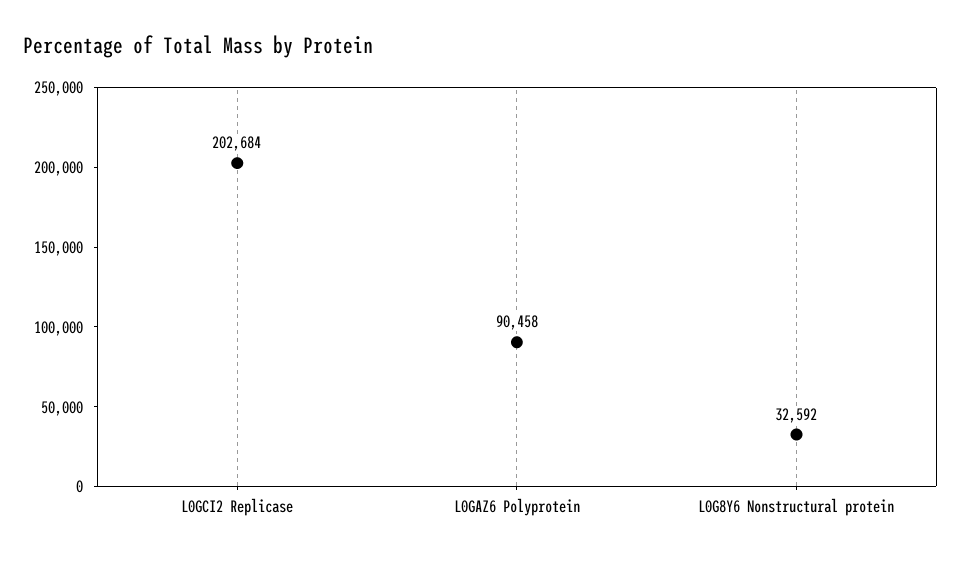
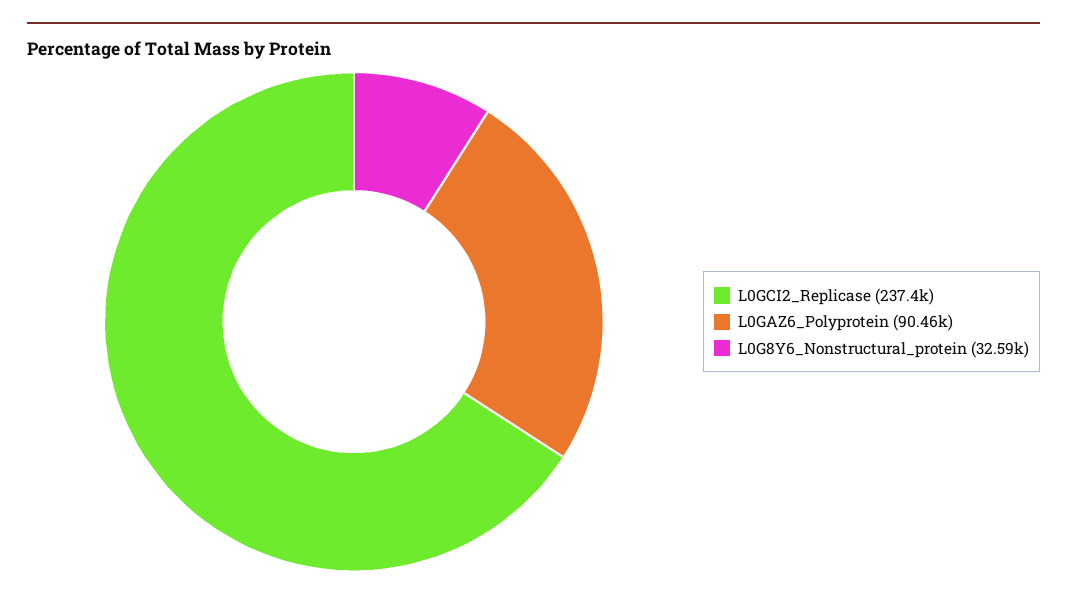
L0GCI2 Replicase: 202684 -> 237400

